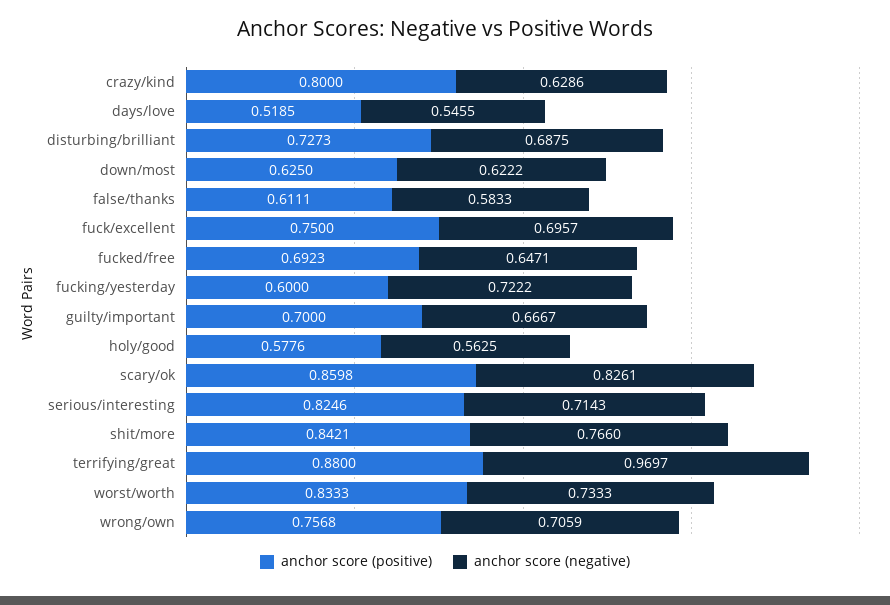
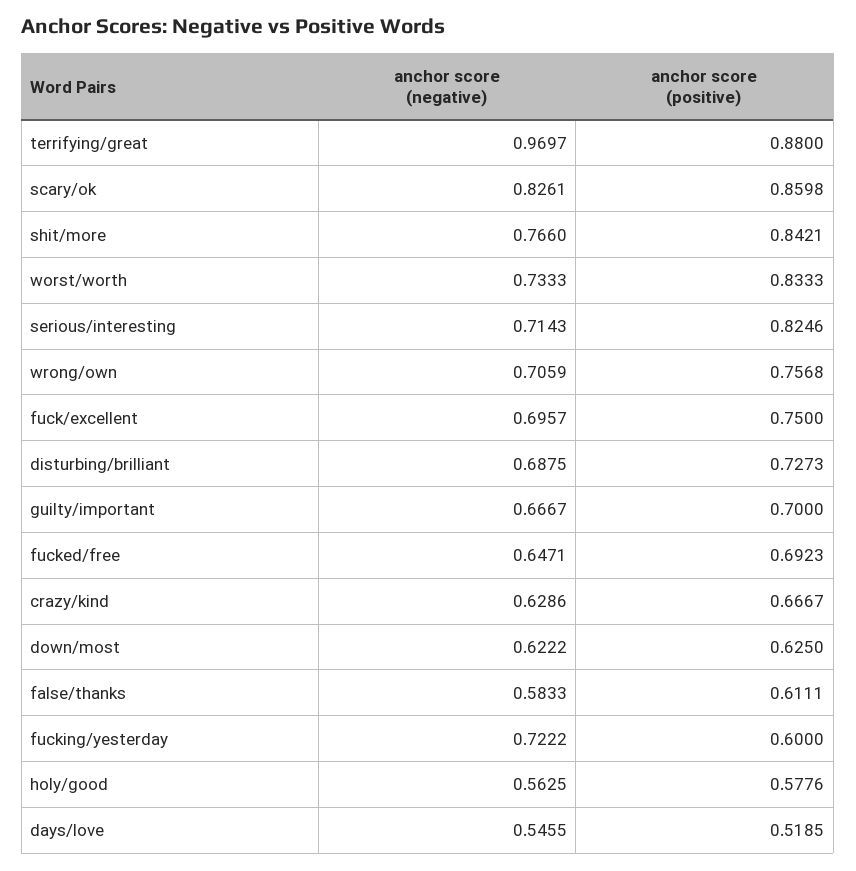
anchor score (positive), crazy/kind: 0.8 -> 0.6667

